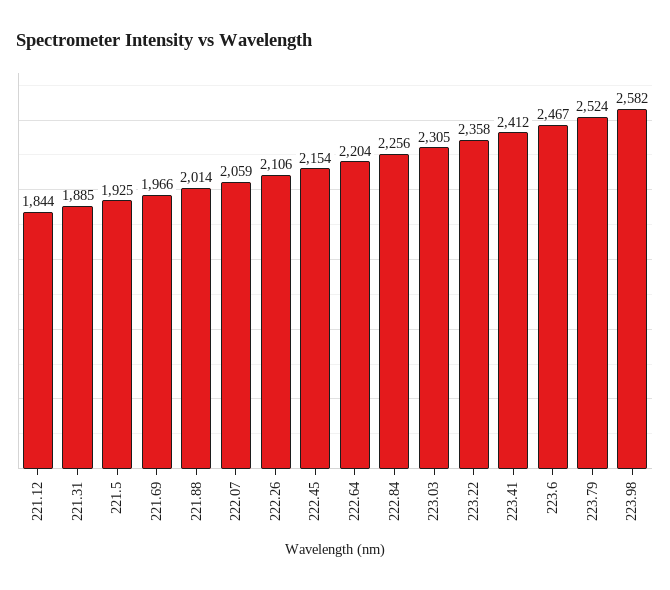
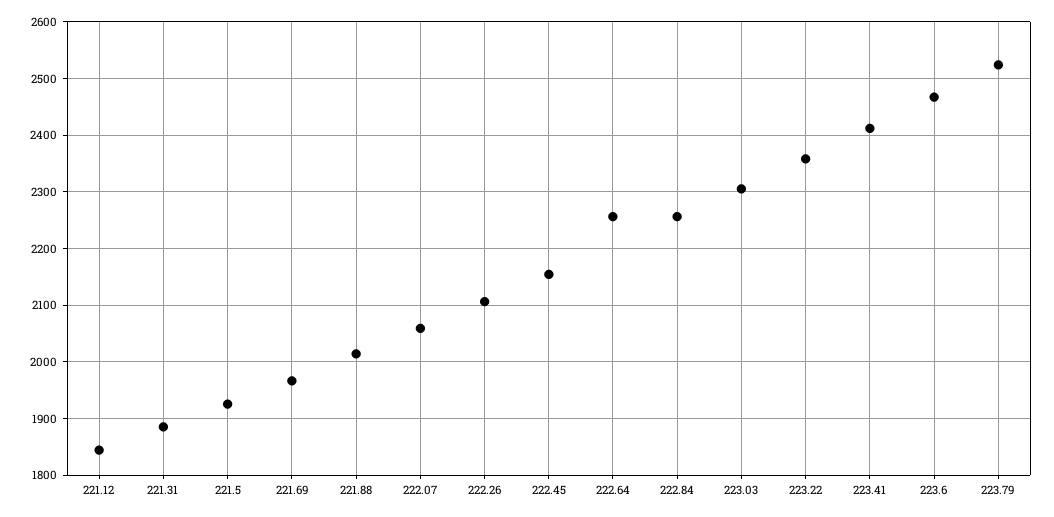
222.64: 2204 -> 2260
223.98: 2582 -> none

